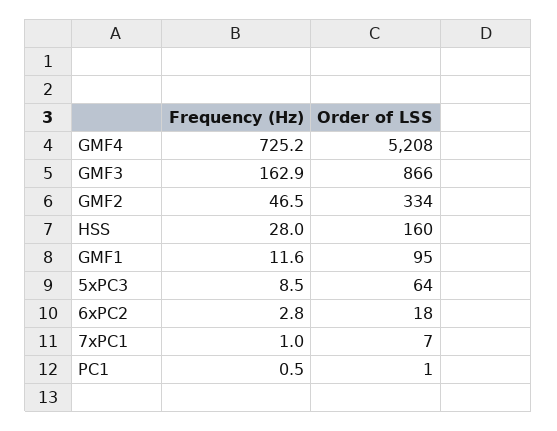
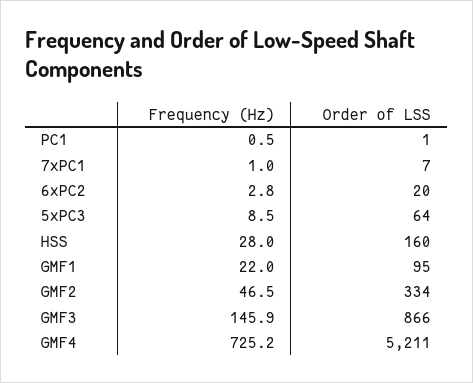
Order of LSS, GMF4: 5208 -> 5211
Frequency (Hz), GMF3: 162.9 -> 145.9
Frequency (Hz), GMF1: 11.6 -> 22
Order of LSS, 6xPC2: 18 -> 20

